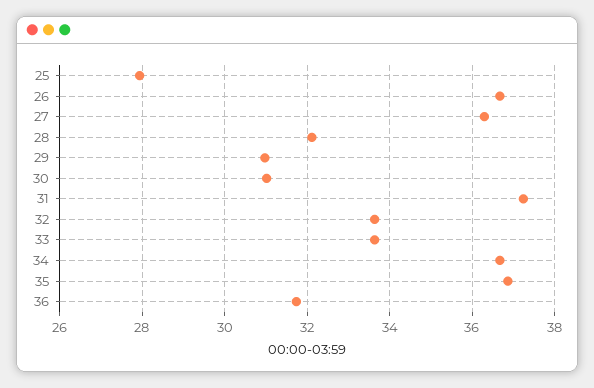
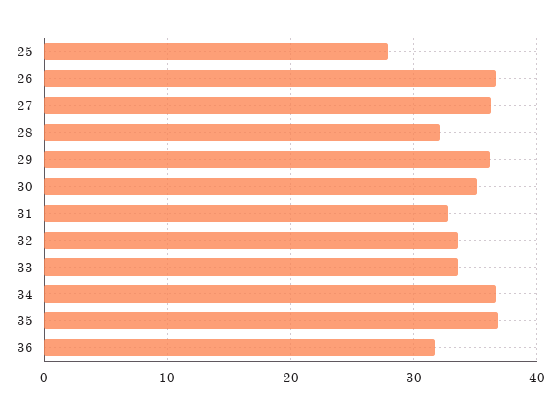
29: 31 -> 36
30: 31 -> 35
31: 37.2 -> 33

